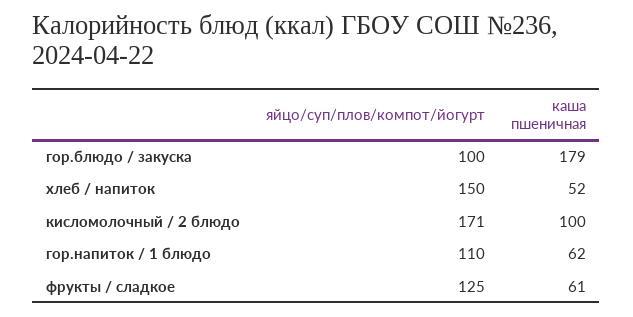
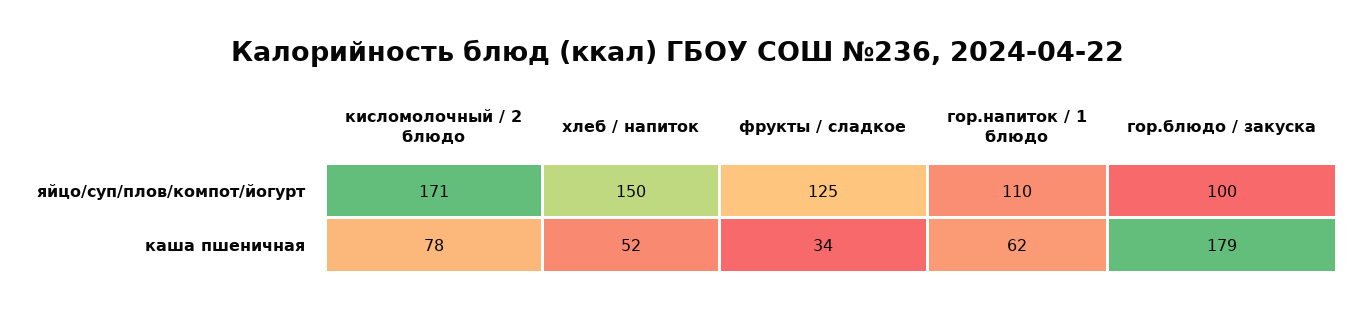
каша пшеничная, кисломолочный / 2 блюдо: 100 -> 78
каша пшеничная, фрукты / сладкое: 61 -> 34

